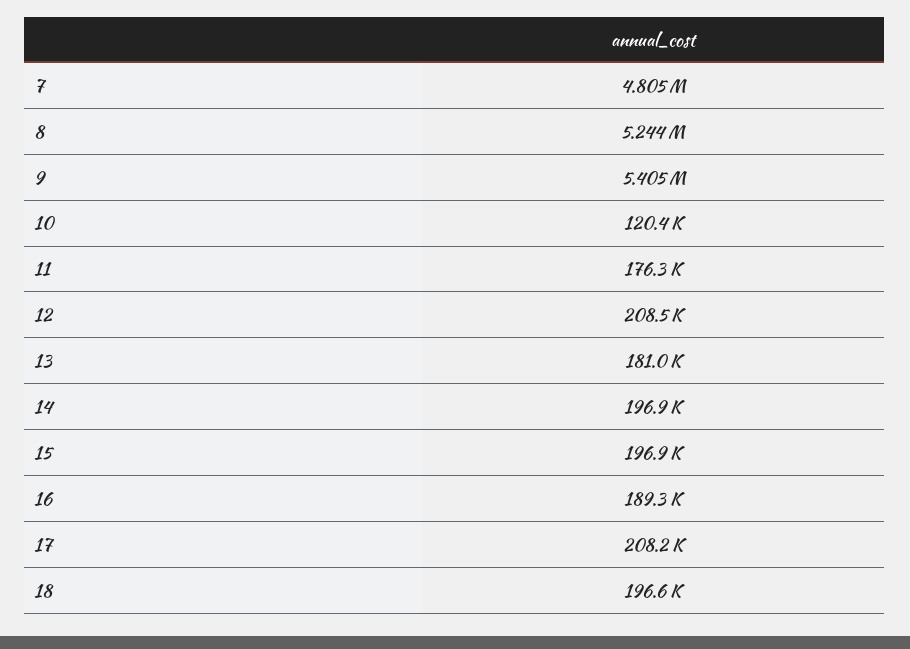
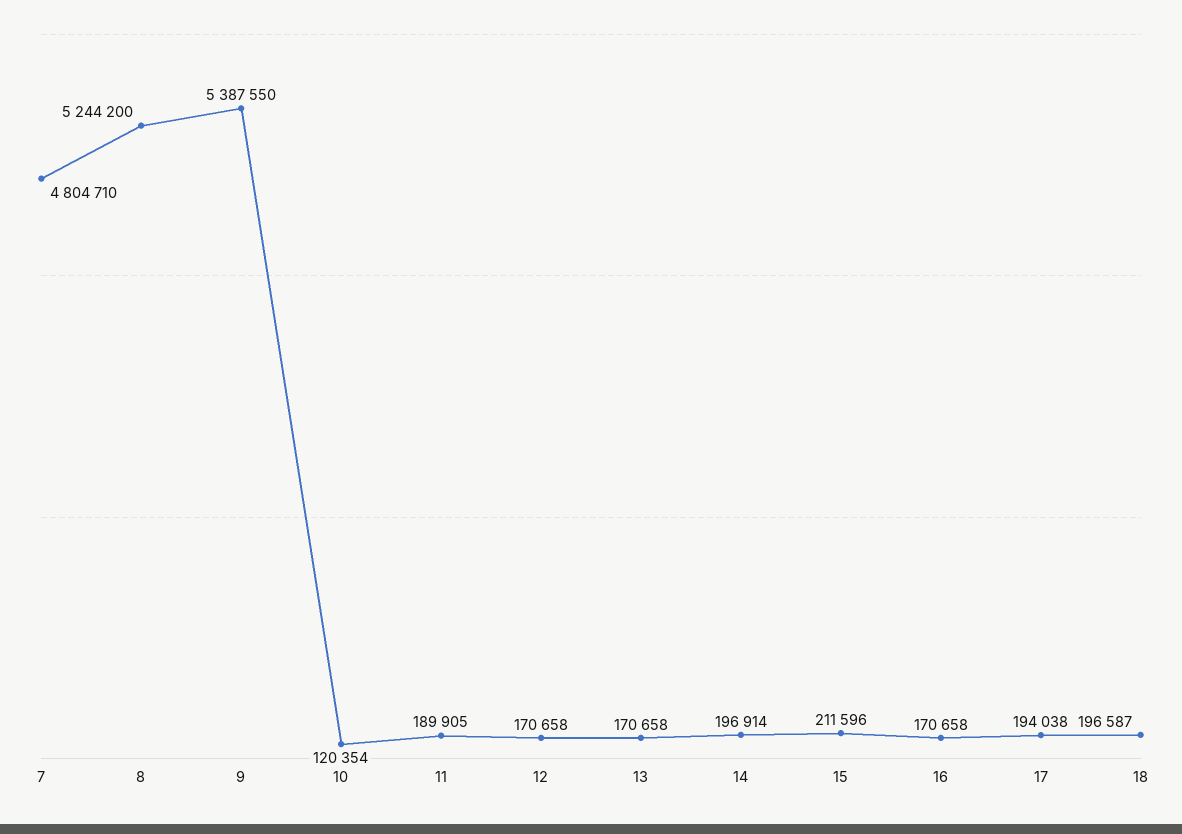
9: 5405000 -> 5387550
11: 176300 -> 189905
12: 208500 -> 170658
13: 181000 -> 170658
15: 196900 -> 211596
16: 189300 -> 170658
17: 208200 -> 194038

